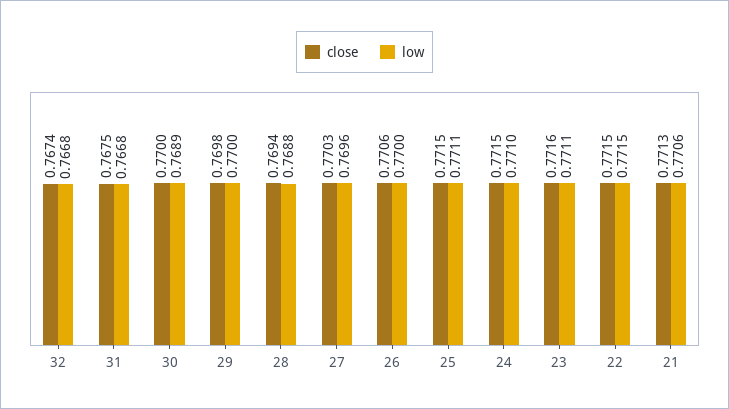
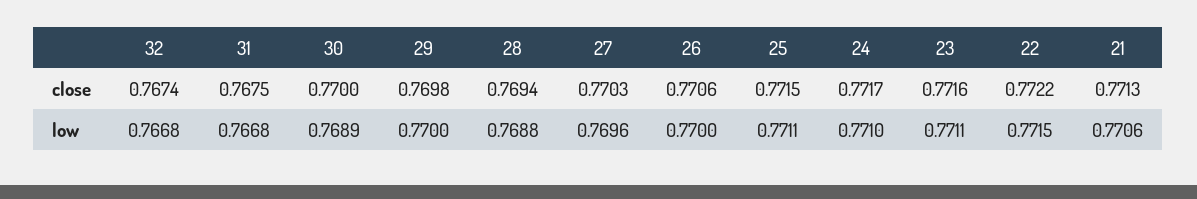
close, 24: 0.7715 -> 0.7717
close, 22: 0.7715 -> 0.7722

